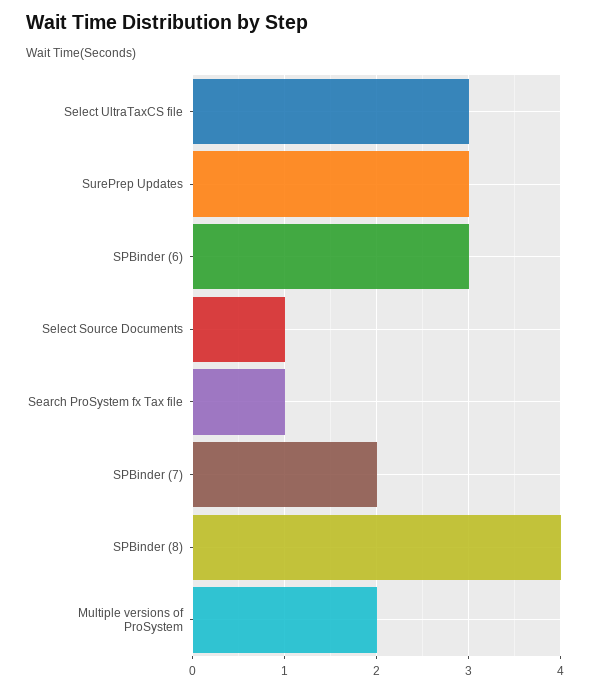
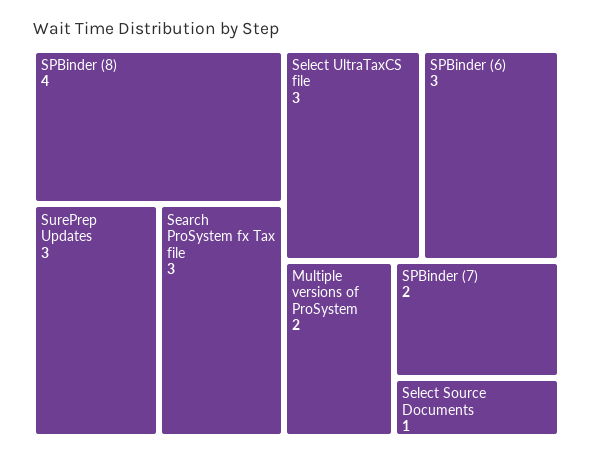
Search ProSystem fx Tax file: 1 -> 3

